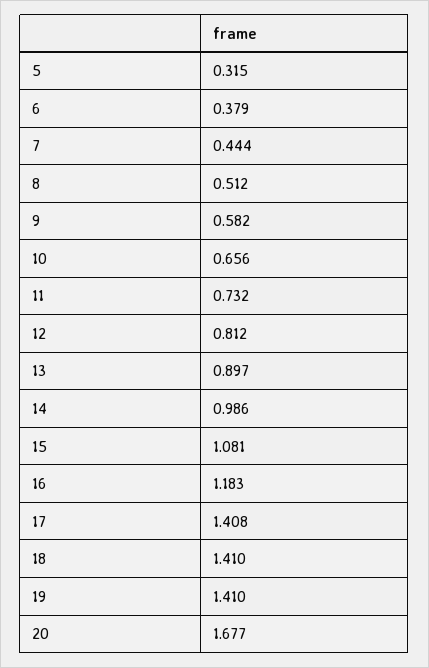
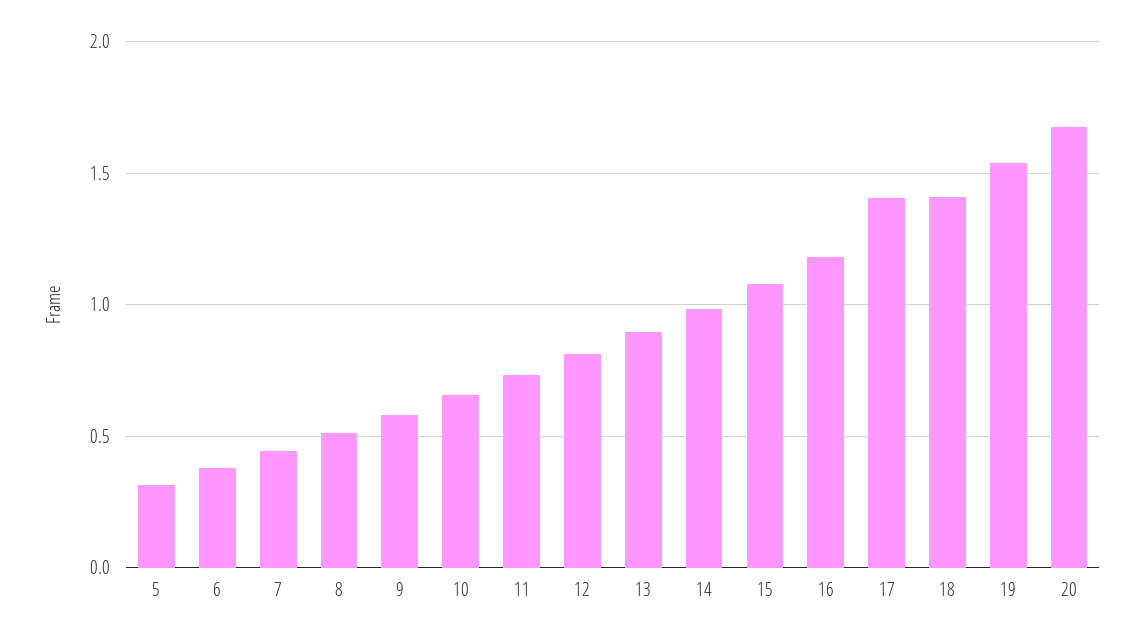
19: 1.41 -> 1.55

